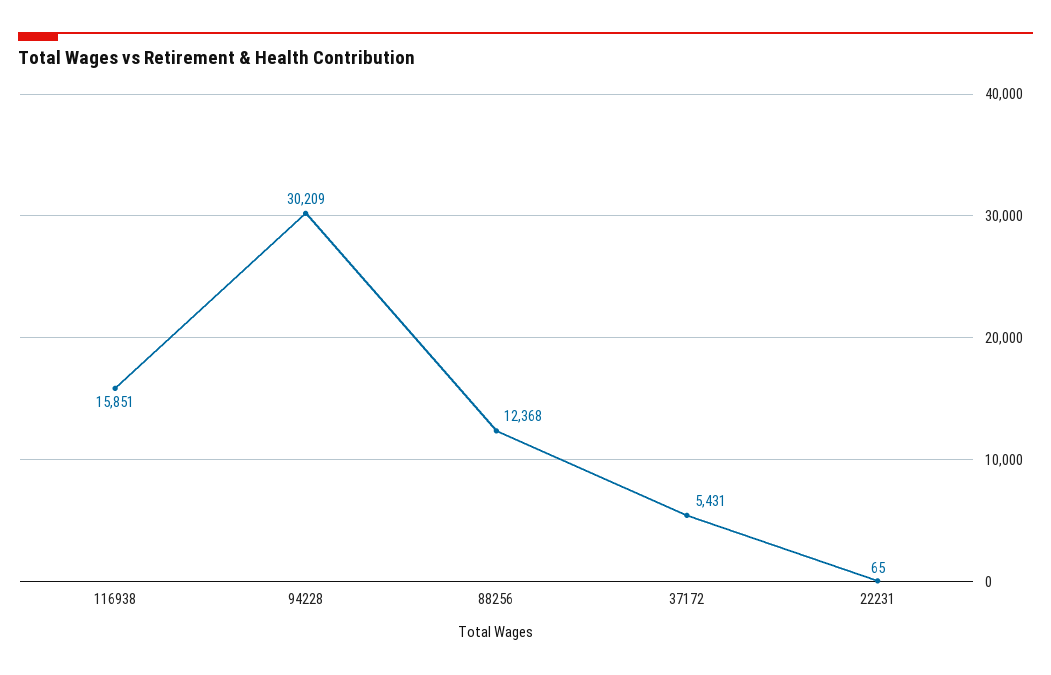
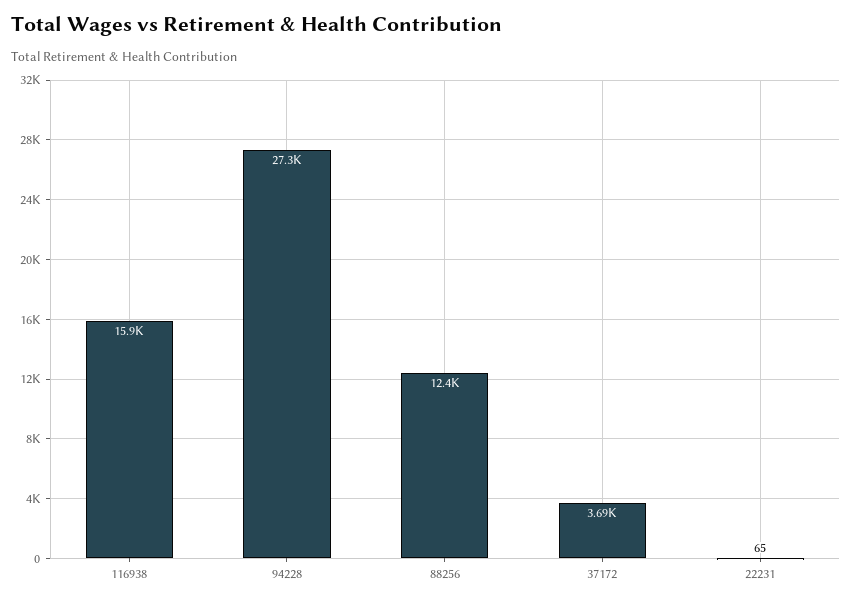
94228: 30209 -> 27300
37172: 5431 -> 3690

